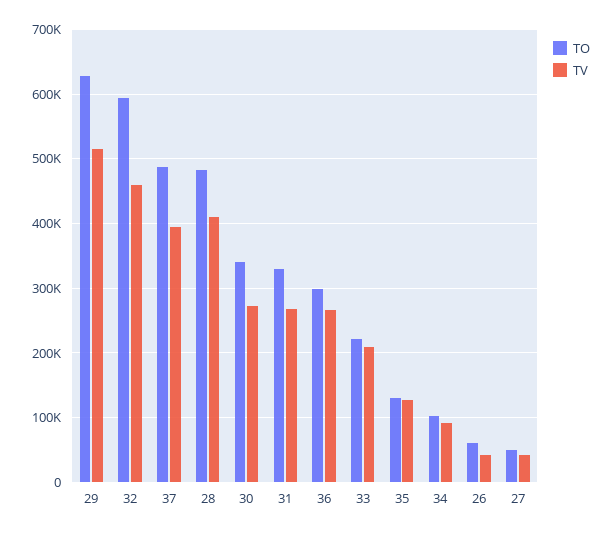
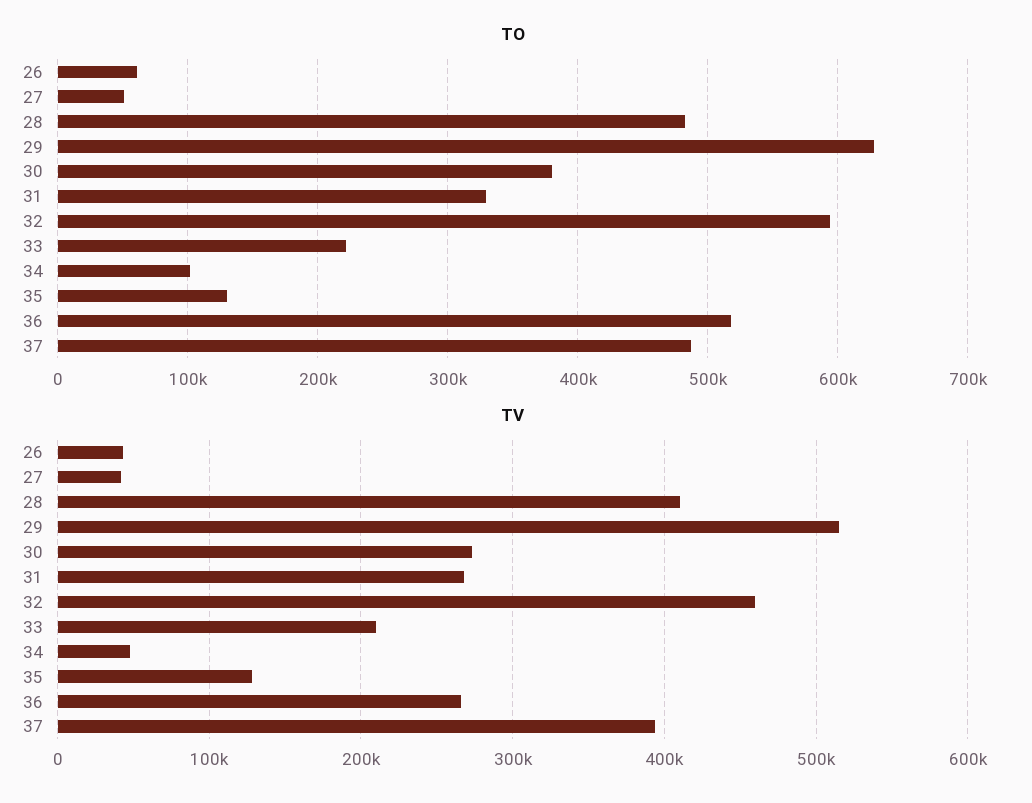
TO, 30: 340000 -> 380000
TO, 36: 300000 -> 520000
TV, 34: 90000 -> 50000

